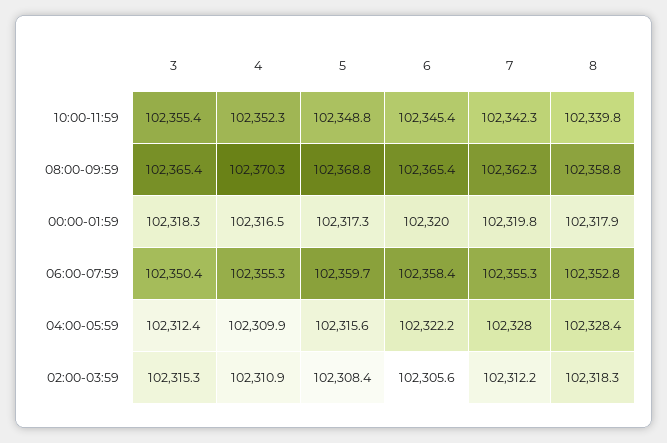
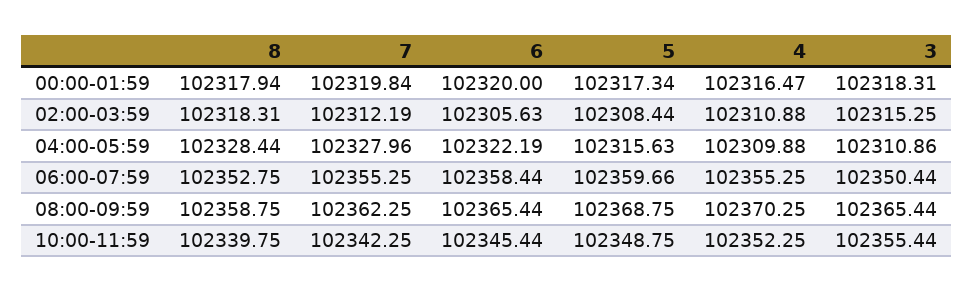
3, 04:00-05:59: 102312.4 -> 102310.86

